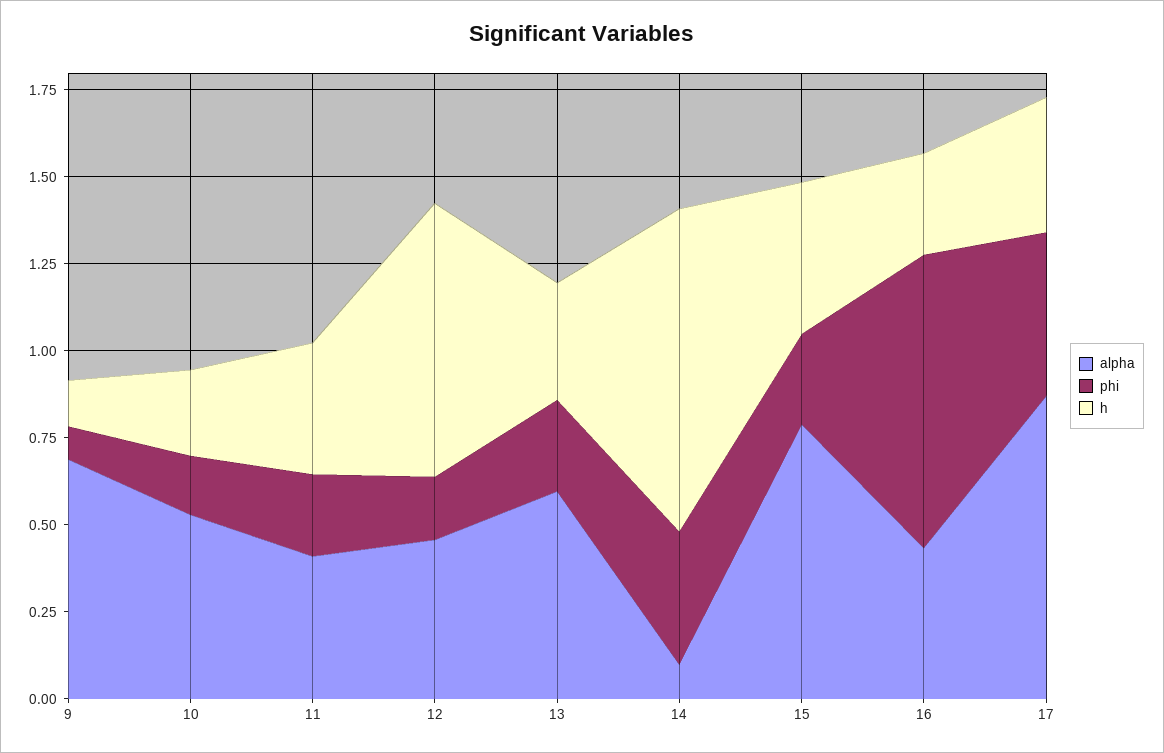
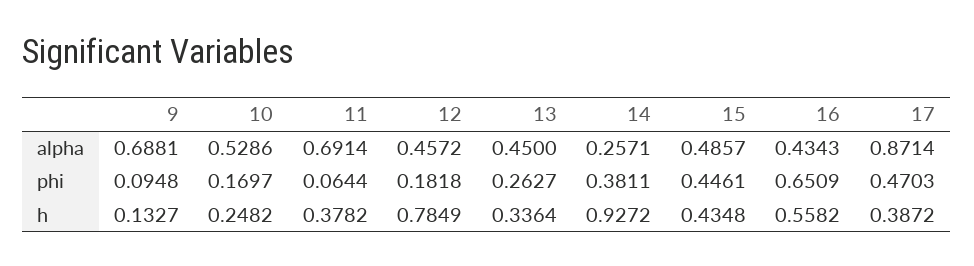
alpha, 11: 0.4 -> 0.6914
phi, 11: 0.25 -> 0.0644
alpha, 13: 0.6 -> 0.45
alpha, 14: 0.1 -> 0.2571
alpha, 15: 0.8 -> 0.4857
phi, 15: 0.25 -> 0.4461
phi, 16: 0.85 -> 0.6509
h, 16: 0.3 -> 0.5582

